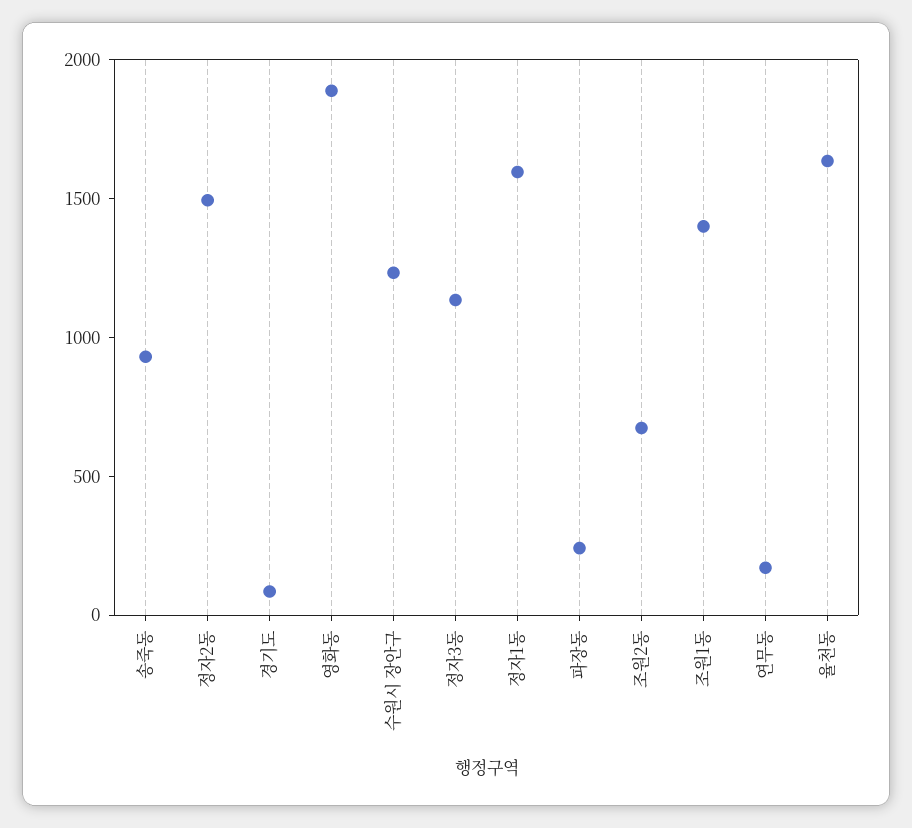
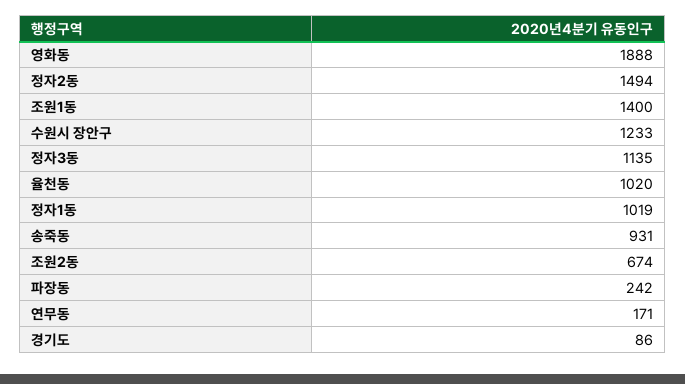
정자1동: 1600 -> 1019
율천동: 1600 -> 1020

